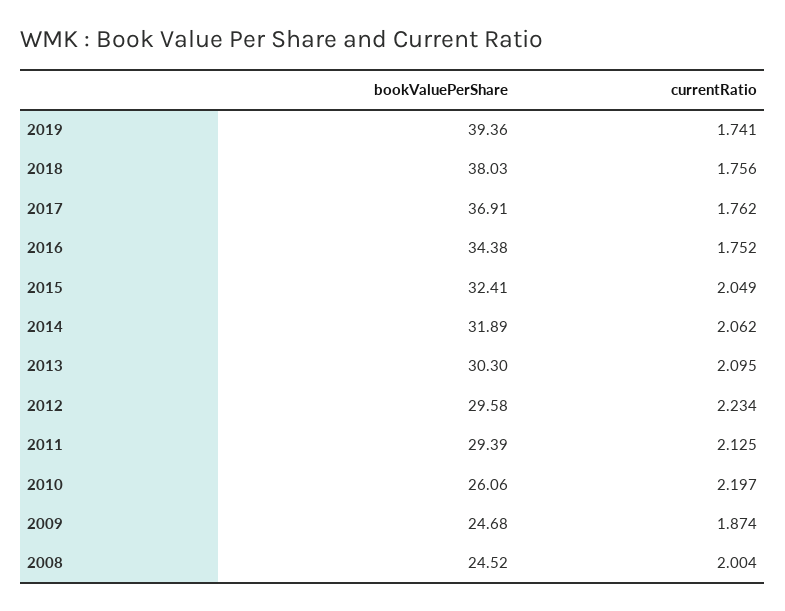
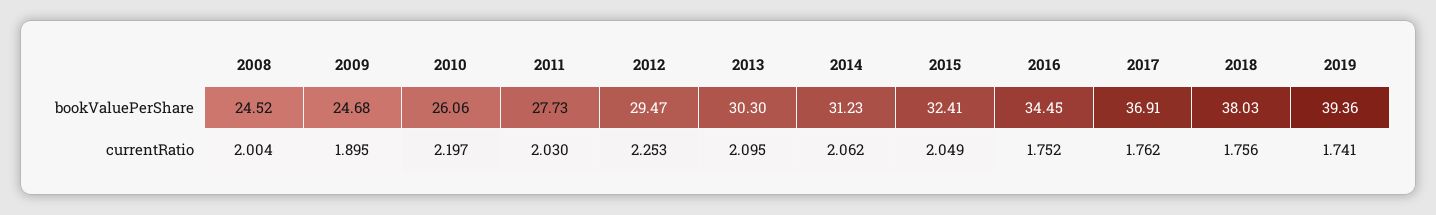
bookValuePerShare, 2016: 34.38 -> 34.45
bookValuePerShare, 2014: 31.89 -> 31.23
bookValuePerShare, 2012: 29.58 -> 29.47
currentRatio, 2012: 2.234 -> 2.253
bookValuePerShare, 2011: 29.39 -> 27.73
currentRatio, 2011: 2.125 -> 2.03
currentRatio, 2009: 1.874 -> 1.895

